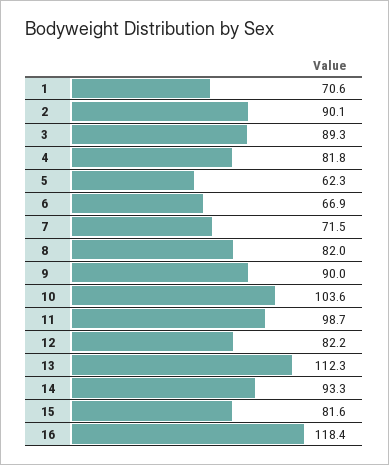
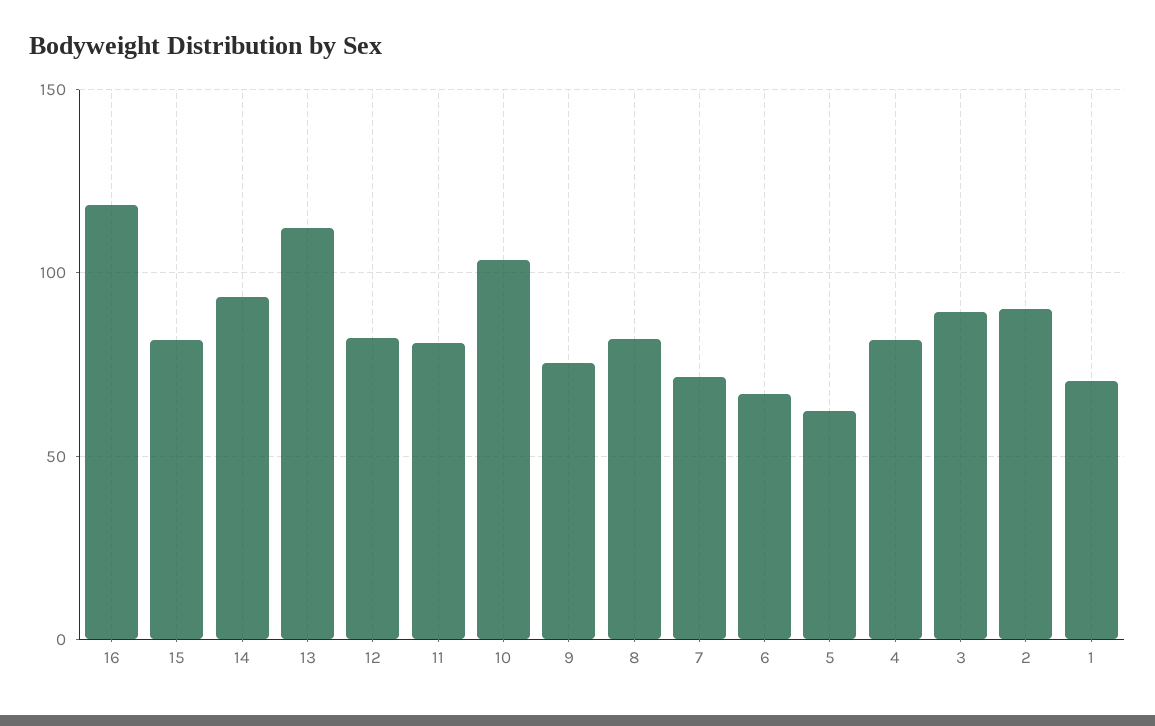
9: 90 -> 75
11: 98.7 -> 80

